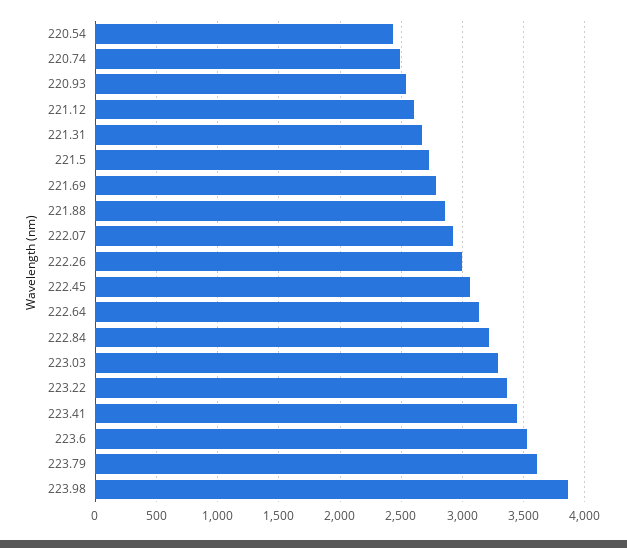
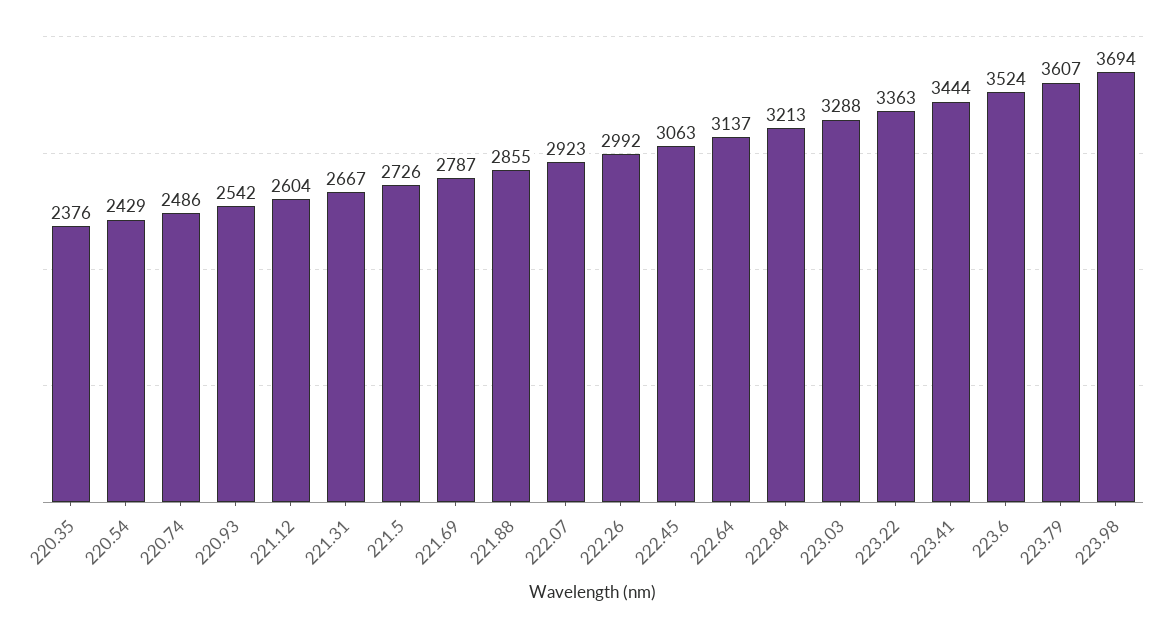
223.98: 3850 -> 3694
220.35: none -> 2376

